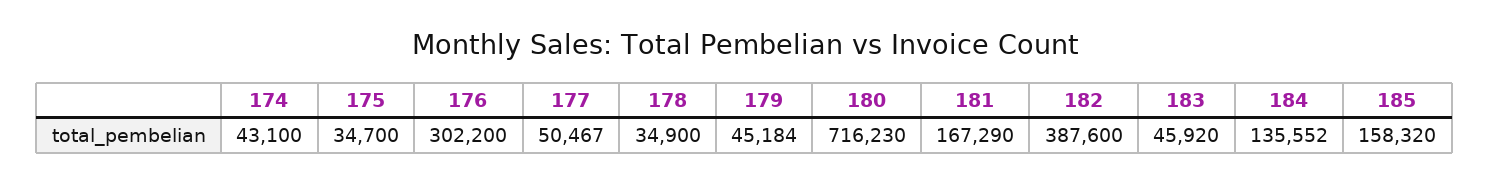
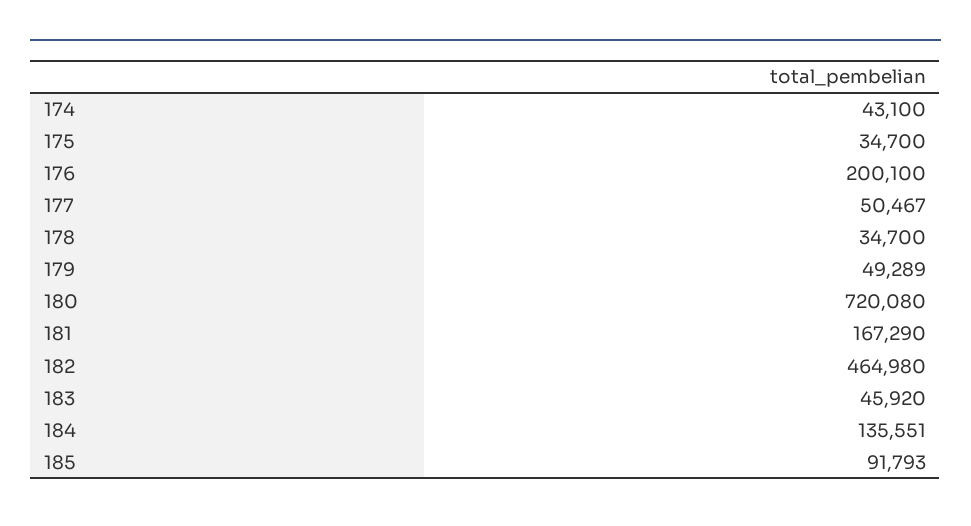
176: 302200 -> 200100
178: 34900 -> 34700
179: 45184 -> 49289
180: 716230 -> 720080
182: 387600 -> 464980
184: 135552 -> 135551
185: 158320 -> 91793

